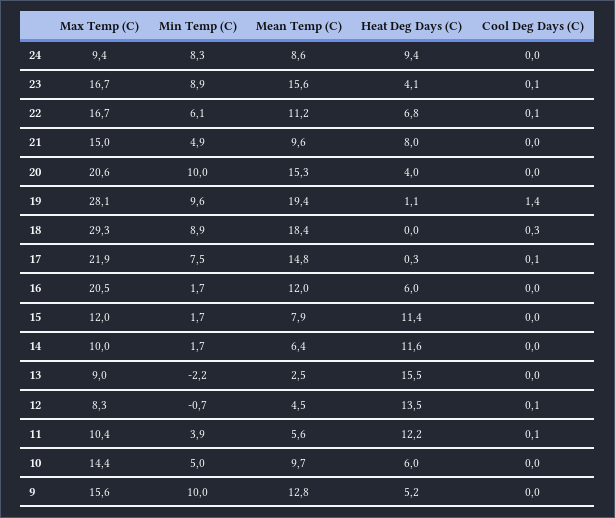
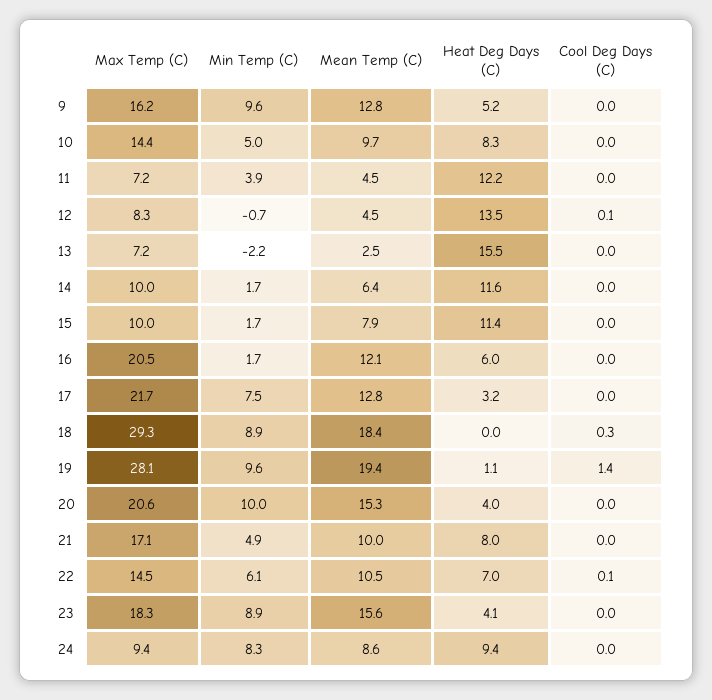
Max Temp (C), 23: 16.7 -> 18.3
Cool Deg Days (C), 23: 0.1 -> 0
Max Temp (C), 22: 16.7 -> 14.5
Mean Temp (C), 22: 11.2 -> 10.5
Heat Deg Days (C), 22: 6.8 -> 7
Max Temp (C), 21: 15 -> 17.1
Mean Temp (C), 21: 9.6 -> 10
Max Temp (C), 17: 21.9 -> 21.7
Mean Temp (C), 17: 14.8 -> 12.8
Heat Deg Days (C), 17: 0.3 -> 3.2
Cool Deg Days (C), 17: 0.1 -> 0
Mean Temp (C), 16: 12 -> 12.1
Max Temp (C), 15: 12 -> 10
Max Temp (C), 13: 9 -> 7.2
Max Temp (C), 11: 10.4 -> 7.2
Mean Temp (C), 11: 5.6 -> 4.5
Cool Deg Days (C), 11: 0.1 -> 0
Heat Deg Days (C), 10: 6 -> 8.3
Max Temp (C), 9: 15.6 -> 16.2
Min Temp (C), 9: 10 -> 9.6

